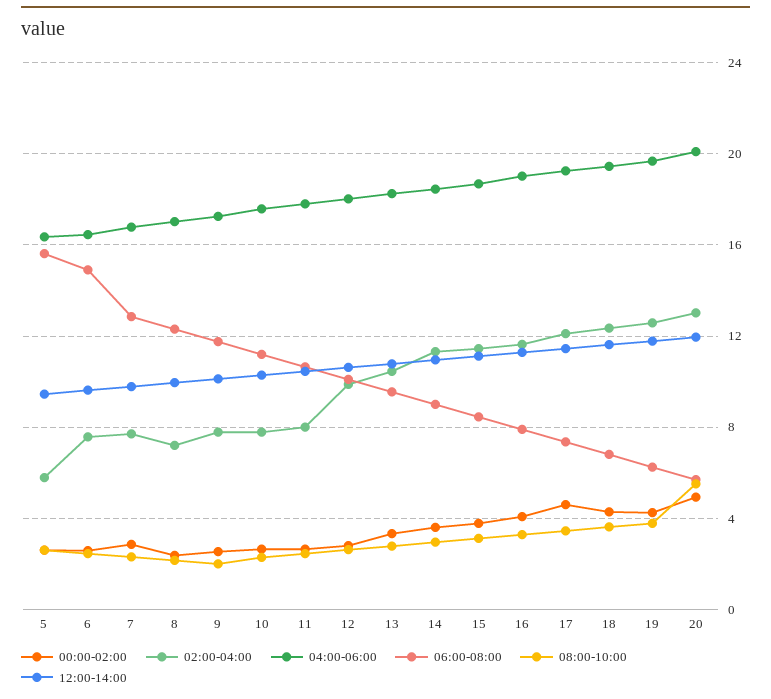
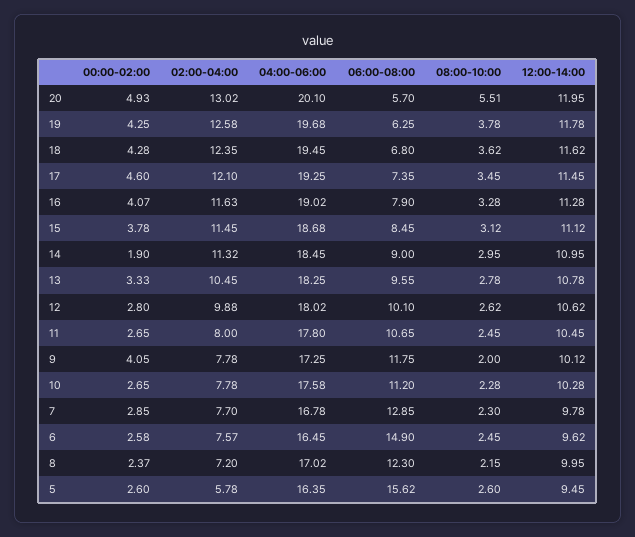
00:00-02:00, 9: 2.5 -> 4.05
00:00-02:00, 14: 3.5 -> 1.9

